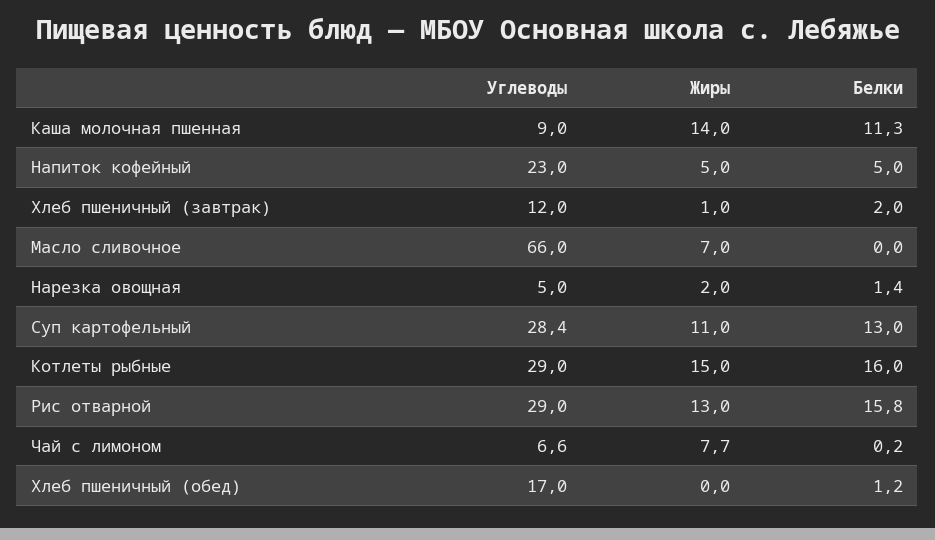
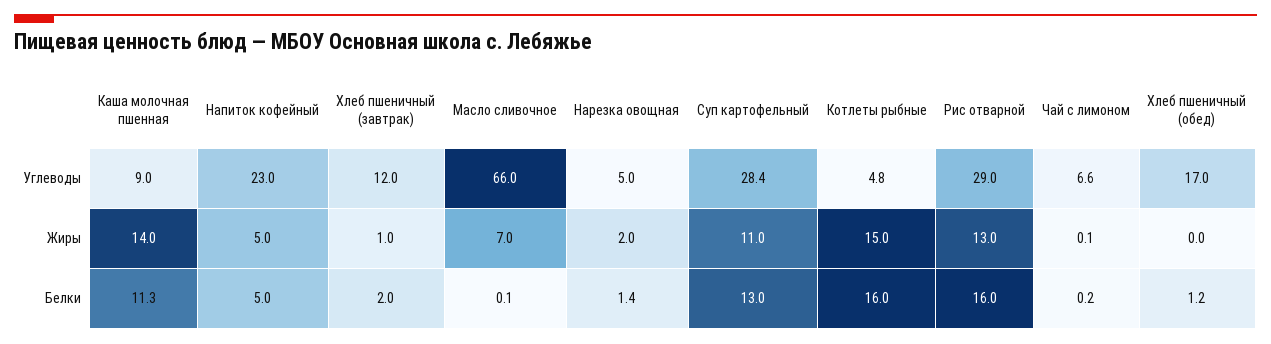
Белки, Масло сливочное: 0 -> 0.1
Углеводы, Котлеты рыбные: 29 -> 4.8
Белки, Рис отварной: 15.8 -> 16
Жиры, Чай с лимоном: 7.7 -> 0.1

